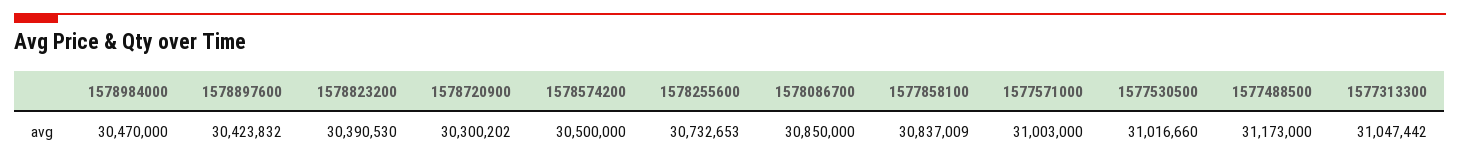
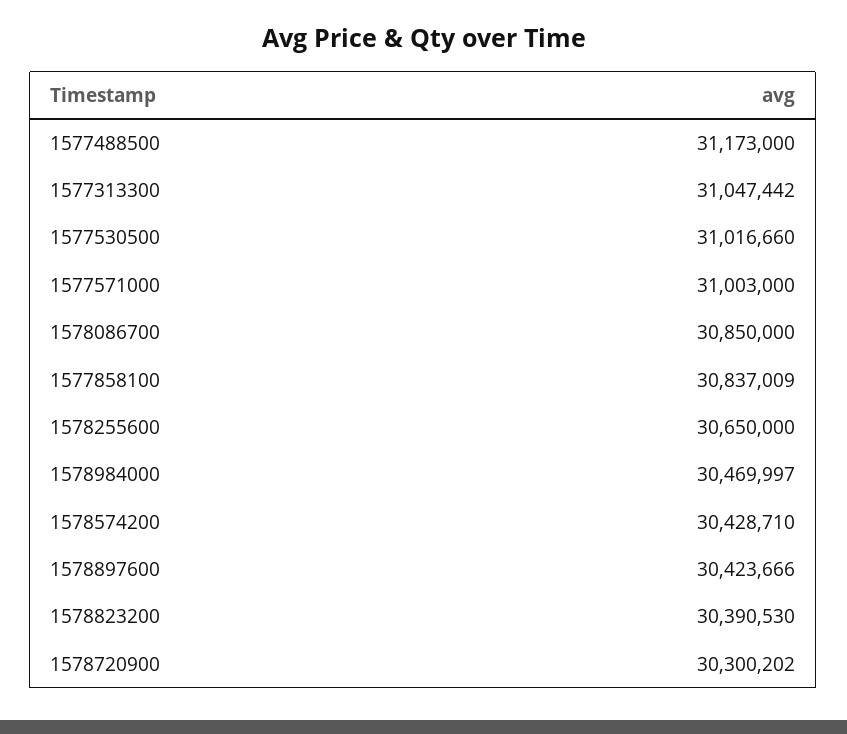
1578984000: 30470000 -> 30469997
1578897600: 30423832 -> 30423666
1578574200: 30500000 -> 30428710
1578255600: 30732653 -> 30650000

